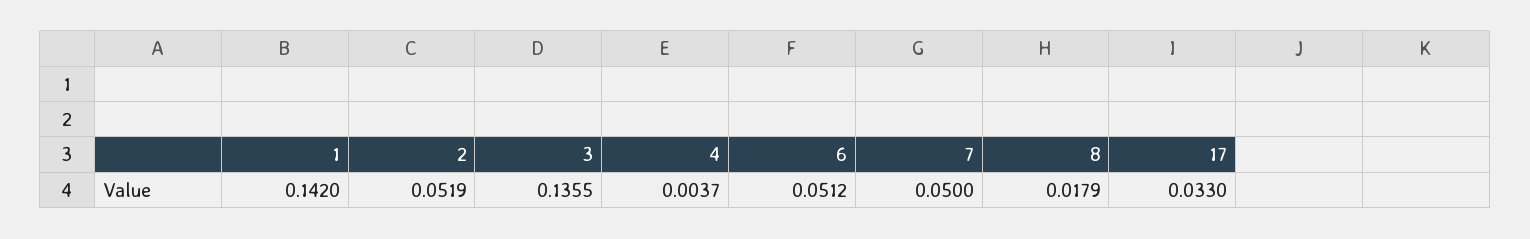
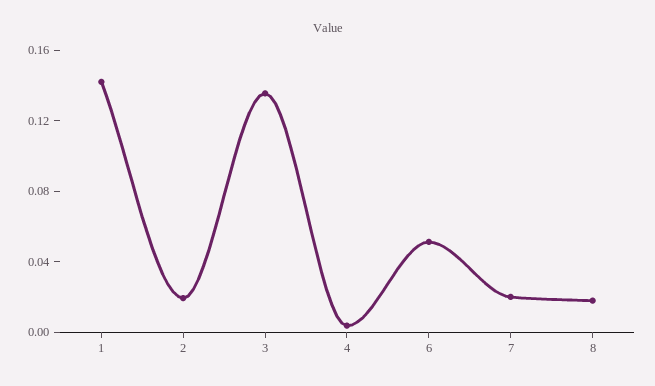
2: 0.0519 -> 0.02
7: 0.05 -> 0.02
17: 0.033 -> none

